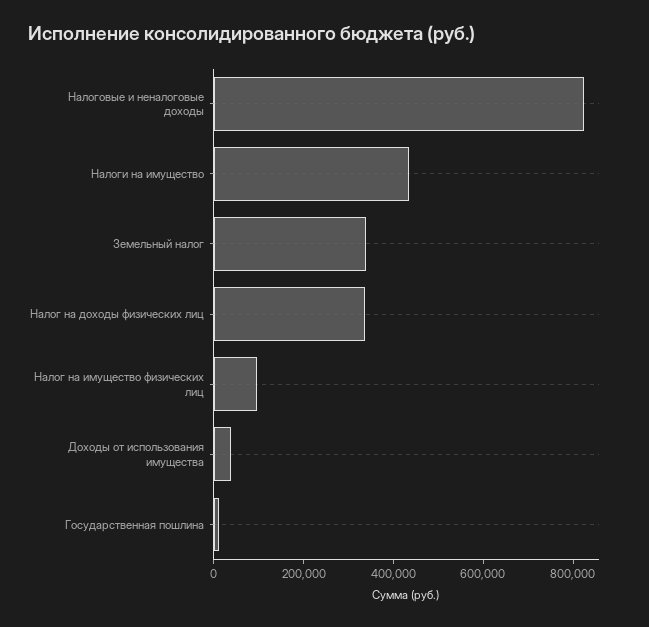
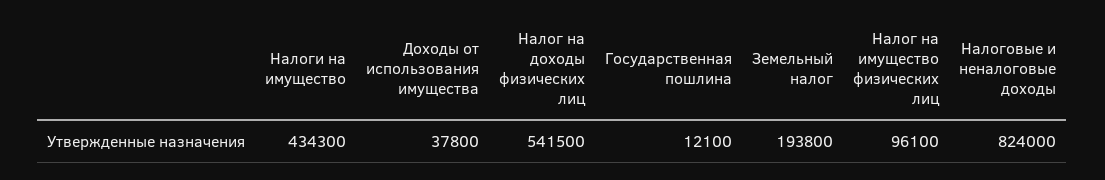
Земельный налог: 350000 -> 193800
Налог на доходы физических лиц: 350000 -> 541500

